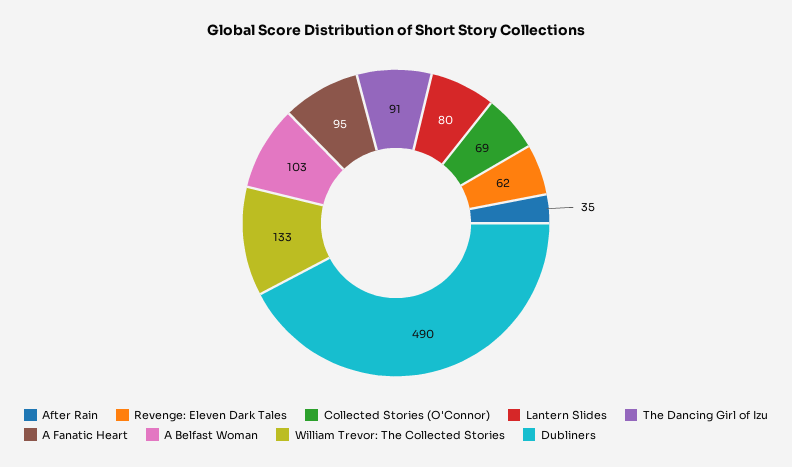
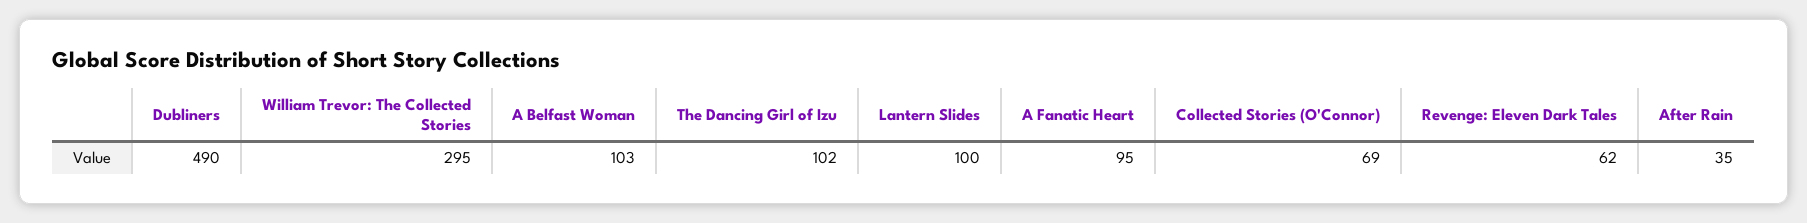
Lantern Slides: 80 -> 100
The Dancing Girl of Izu: 91 -> 102
William Trevor: The Collected Stories: 133 -> 295

